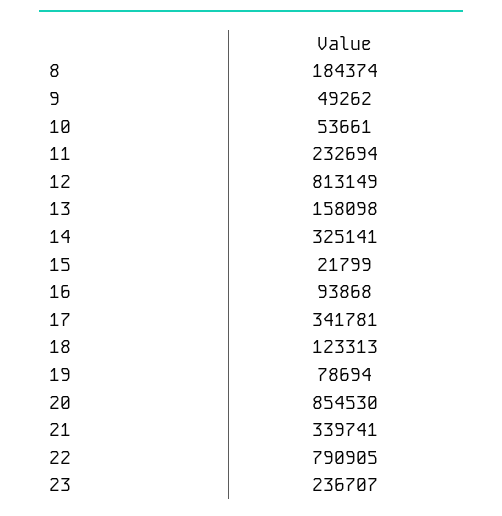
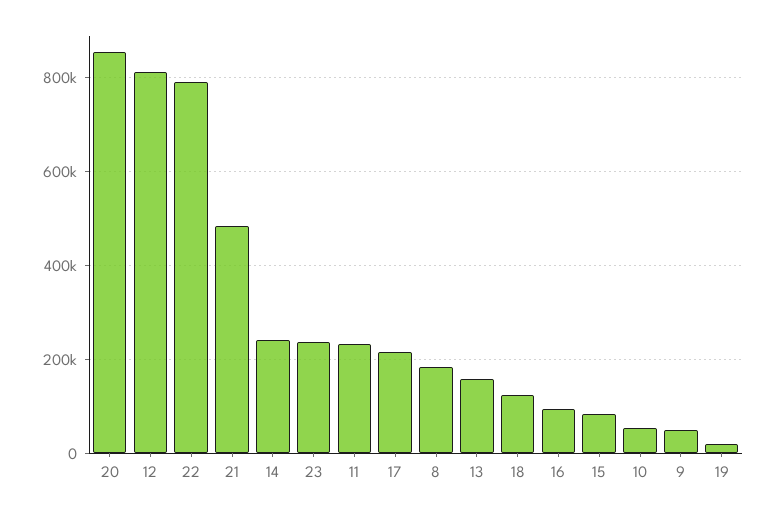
14: 325141 -> 240000
15: 21799 -> 80000
17: 341781 -> 220000
19: 78694 -> 20000
21: 339741 -> 480000

